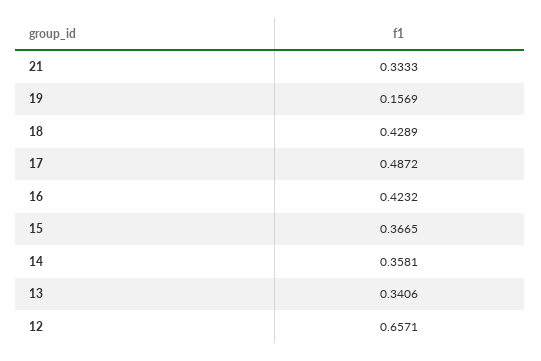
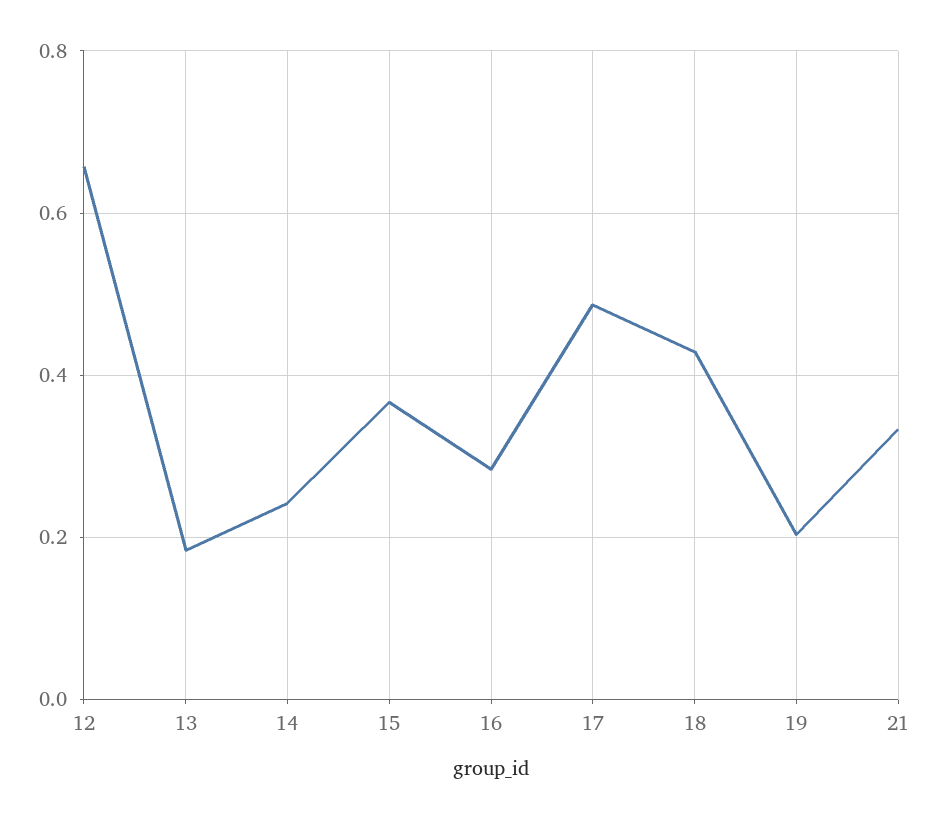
19: 0.1569 -> 0.2
16: 0.4232 -> 0.28
14: 0.3581 -> 0.24
13: 0.3406 -> 0.18

